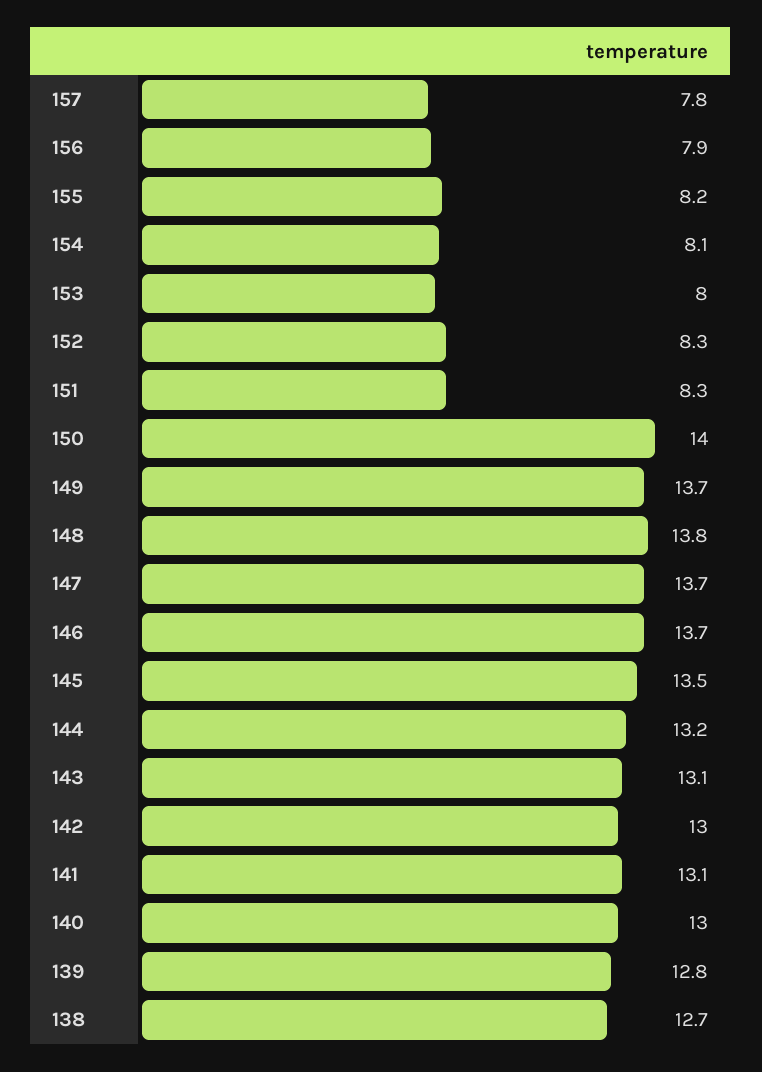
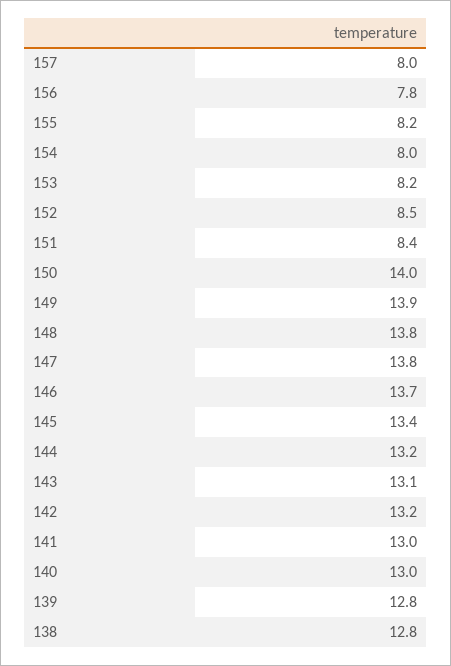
157: 7.8 -> 8
156: 7.9 -> 7.8
154: 8.1 -> 8
153: 8 -> 8.2
152: 8.3 -> 8.5
151: 8.3 -> 8.4
149: 13.7 -> 13.9
147: 13.7 -> 13.8
145: 13.5 -> 13.4
142: 13 -> 13.2
141: 13.1 -> 13
138: 12.7 -> 12.8

